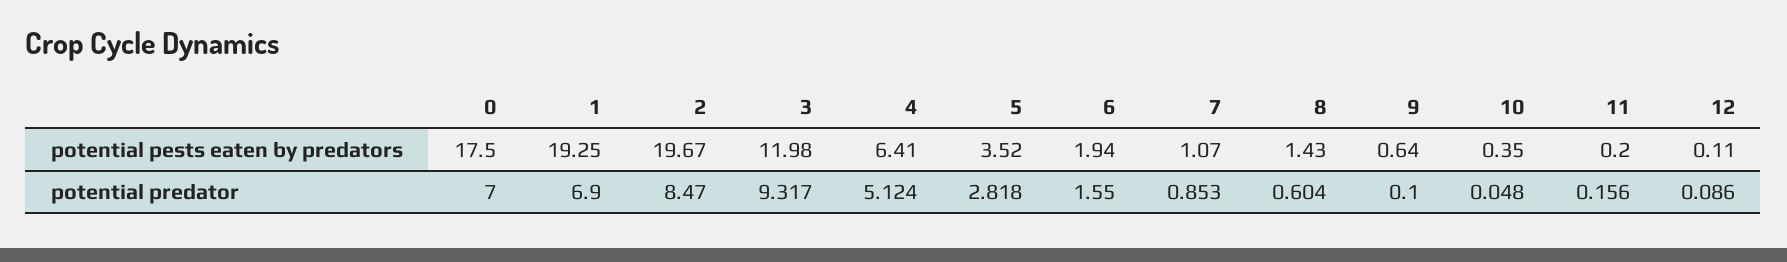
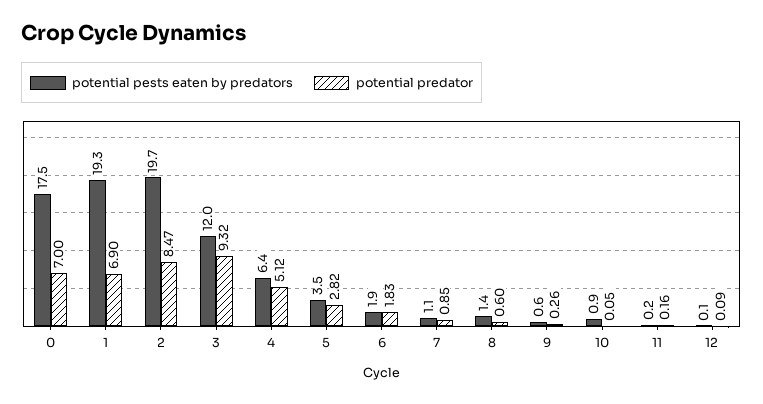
potential pests eaten by predators, 10: 0.35 -> 0.9
potential predator, 6: 1.55 -> 1.83
potential predator, 9: 0.1 -> 0.26

